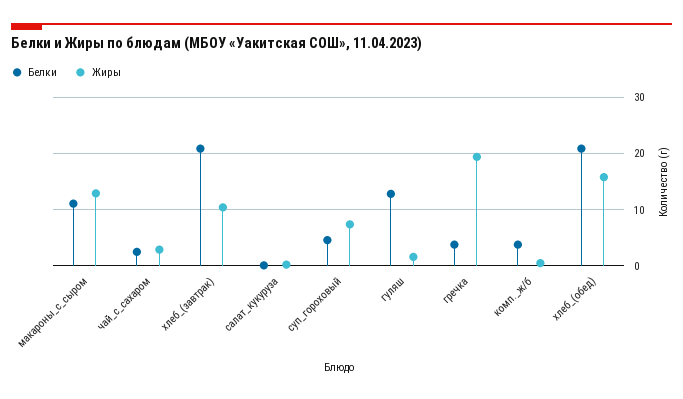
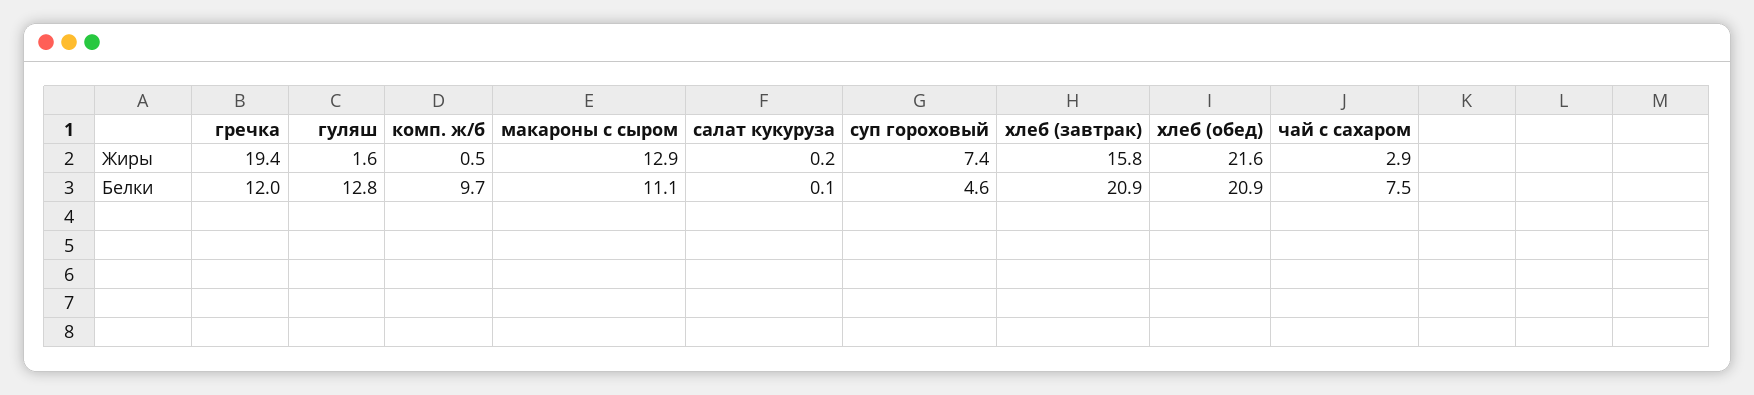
Белки, чай_с_сахаром: 2 -> 7.5
Жиры, хлеб_(завтрак): 10 -> 15.8
Белки, гречка: 4 -> 12
Белки, комп._ж/б: 4 -> 9.7
Жиры, хлеб_(обед): 16 -> 21.6

